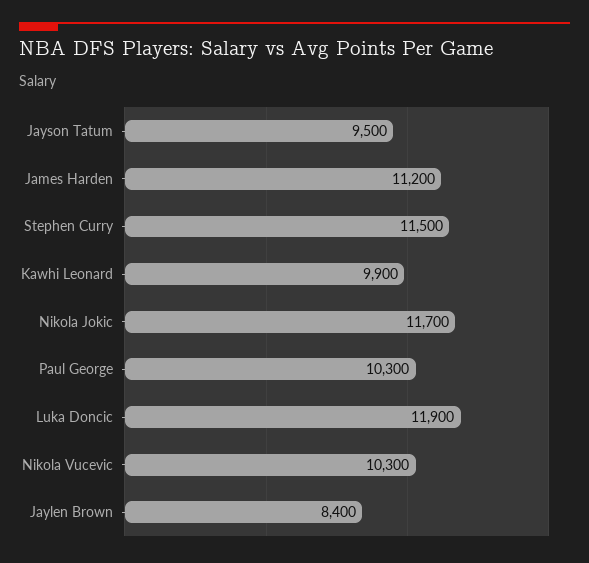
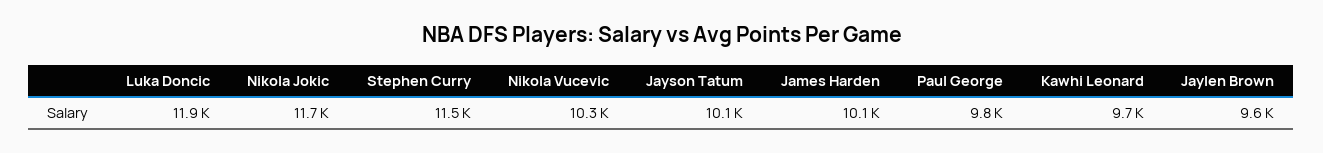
Jayson Tatum: 9500 -> 10100
James Harden: 11200 -> 10100
Kawhi Leonard: 9900 -> 9700
Paul George: 10300 -> 9800
Jaylen Brown: 8400 -> 9600

